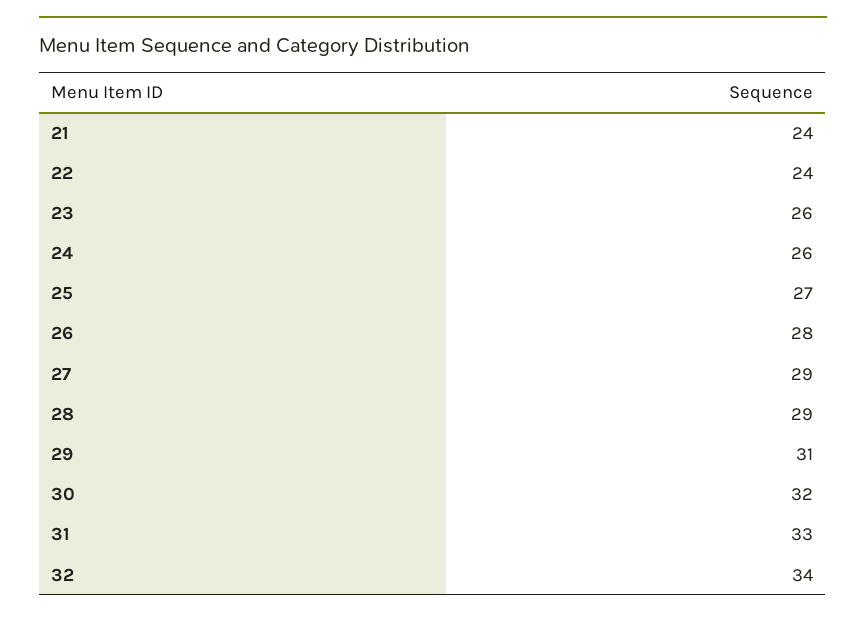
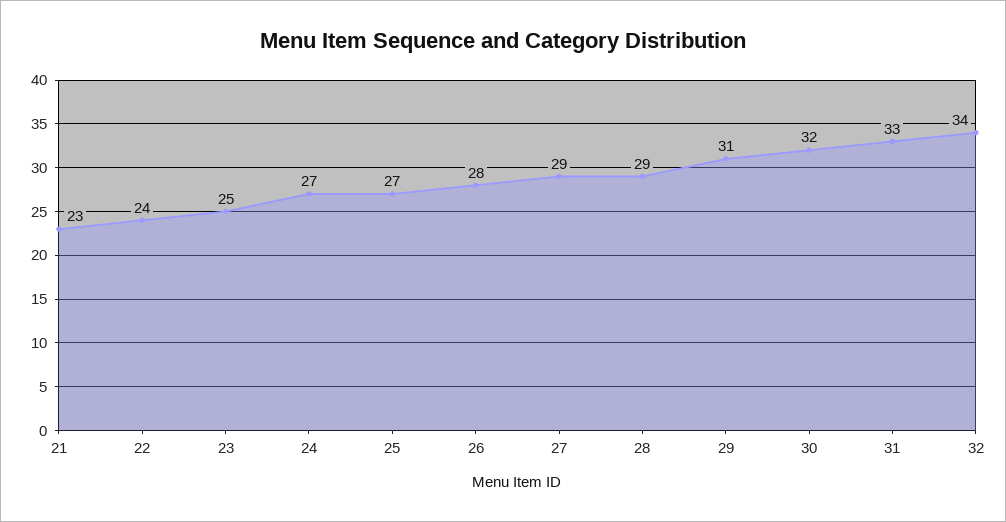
21: 24 -> 23
23: 26 -> 25
24: 26 -> 27

